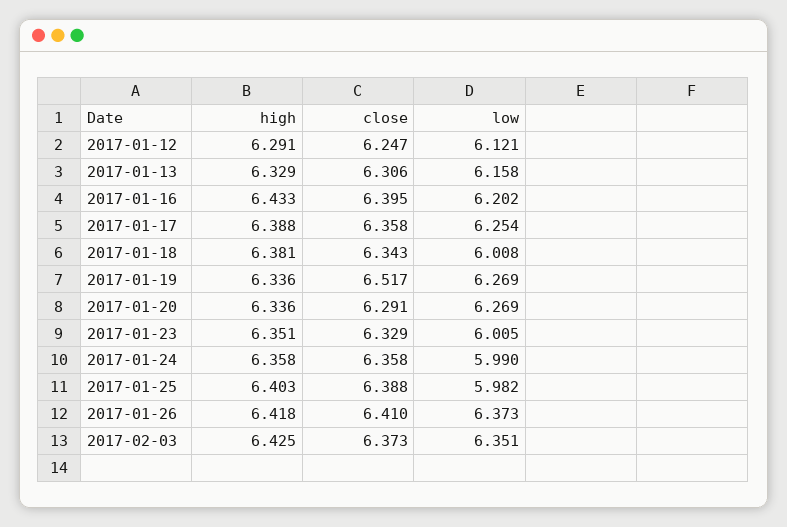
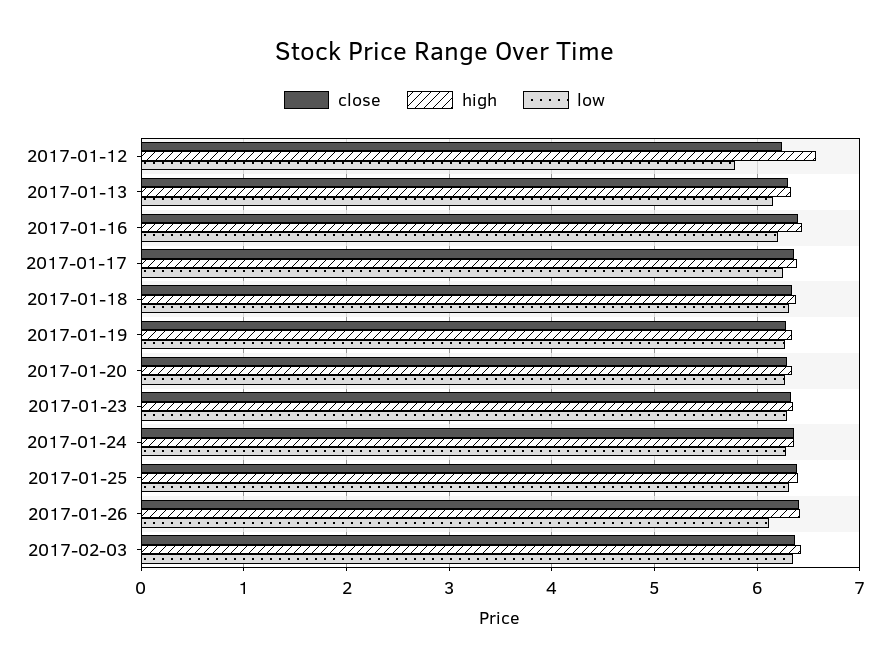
high, 2017-01-12: 6.291 -> 6.6
low, 2017-01-12: 6.121 -> 5.8
low, 2017-01-18: 6.008 -> 6.3
close, 2017-01-19: 6.517 -> 6.3
low, 2017-01-23: 6.005 -> 6.3
low, 2017-01-24: 5.99 -> 6.3
low, 2017-01-25: 5.982 -> 6.3
low, 2017-01-26: 6.373 -> 6.1

